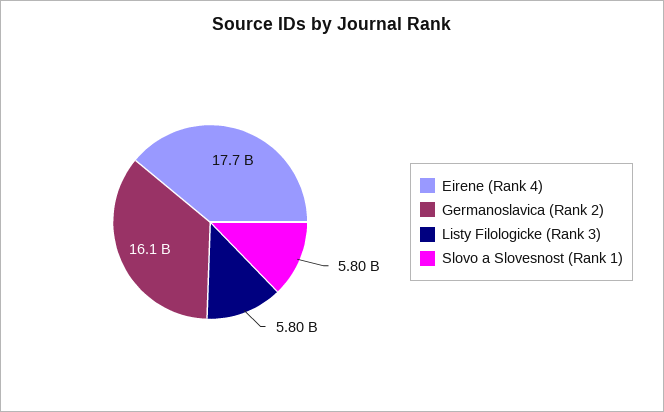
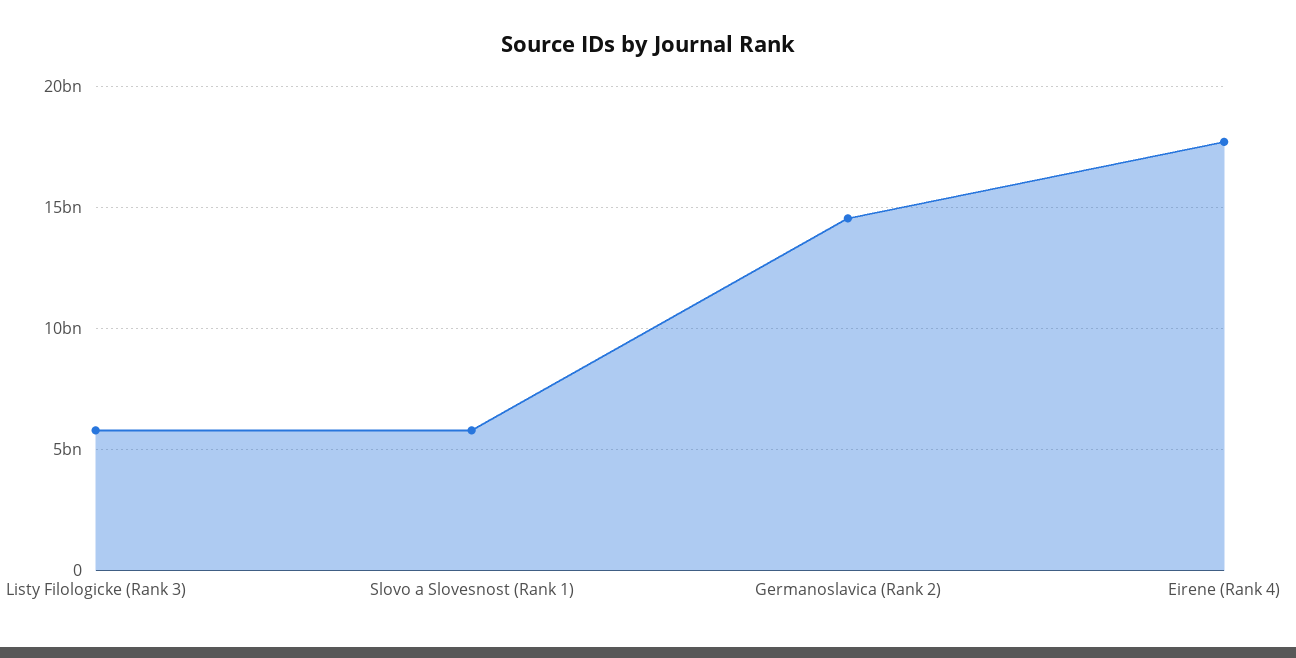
Germanoslavica (Rank 2): 16100000000 -> 14500000000

